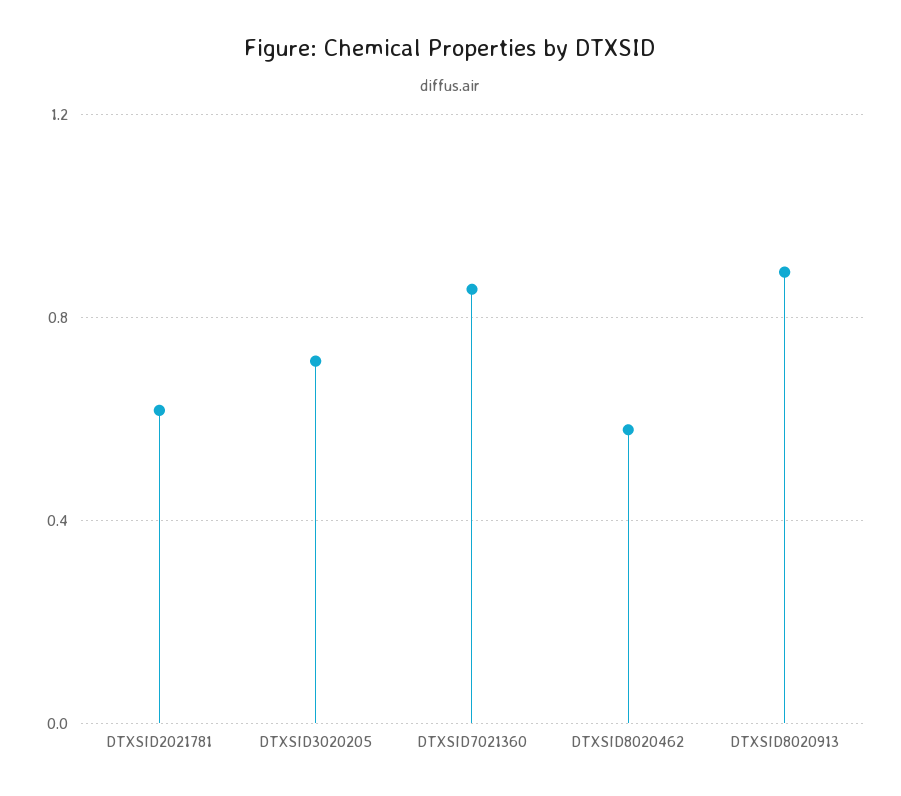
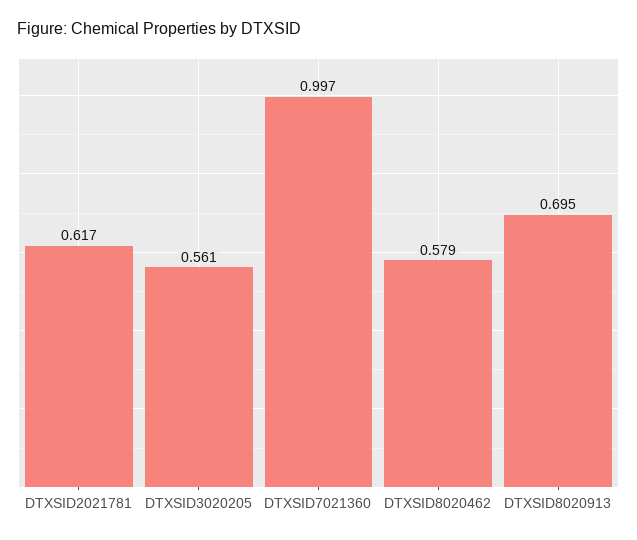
DTXSID3020205: 0.7 -> 0.561
DTXSID7021360: 0.85 -> 0.997
DTXSID8020913: 0.9 -> 0.695

